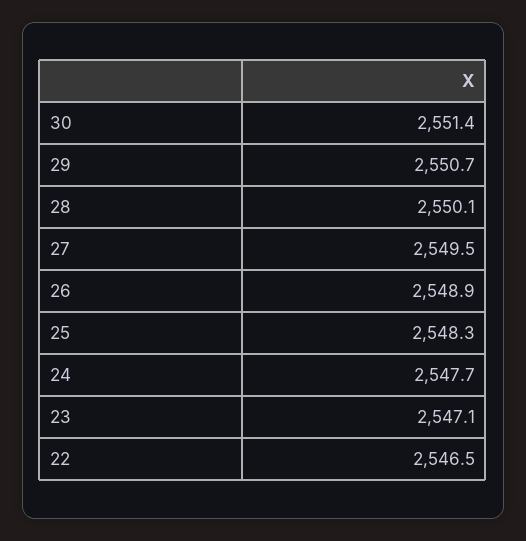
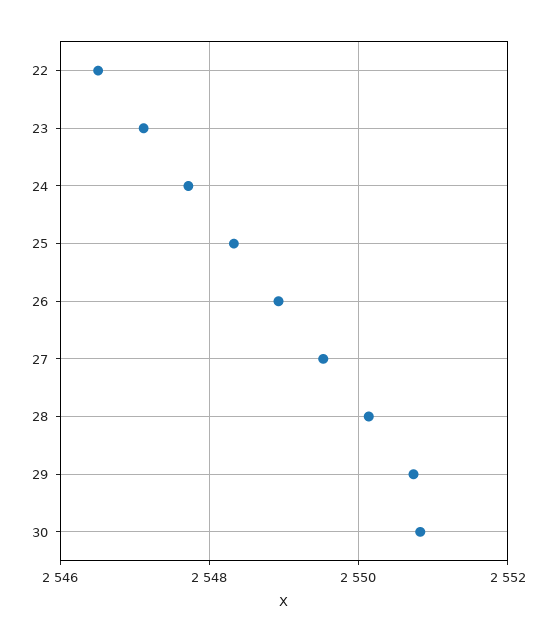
30: 2551.4 -> 2550.8

